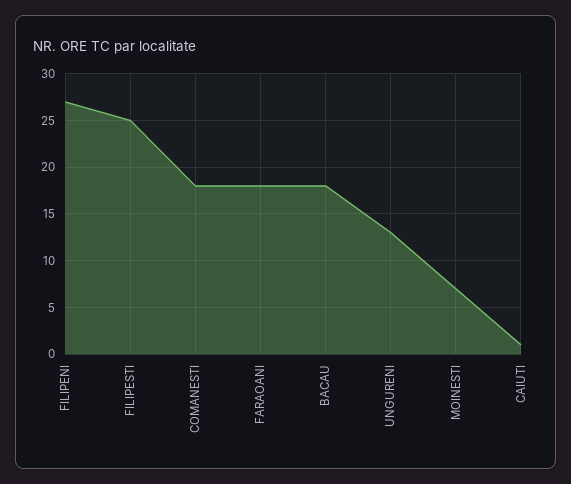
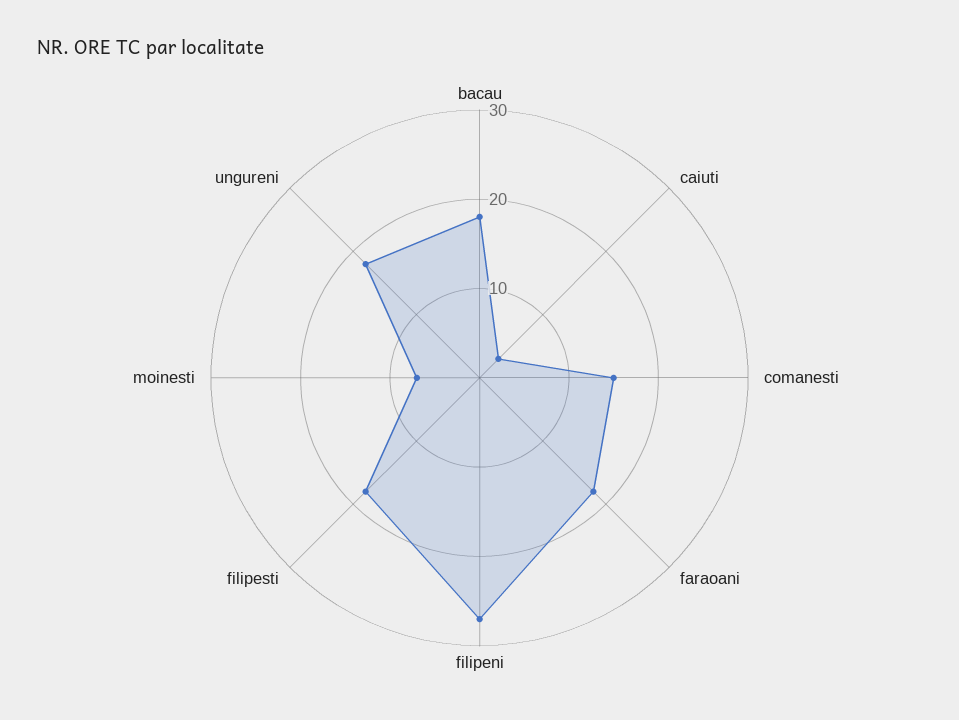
FILIPESTI: 25 -> 18
COMANESTI: 18 -> 15
UNGURENI: 13 -> 18
CAIUTI: 1 -> 3

